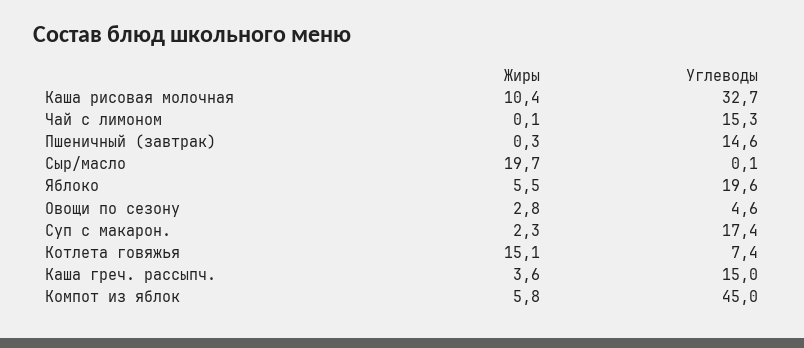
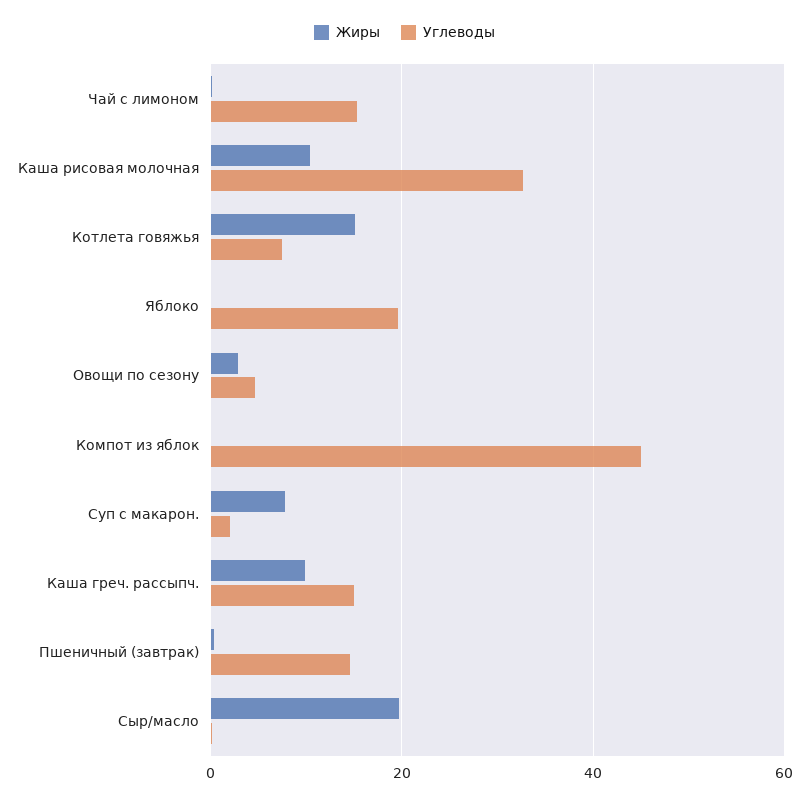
Жиры, Яблоко: 5.5 -> 0
Жиры, Суп с макарон.: 2.3 -> 8
Углеводы, Суп с макарон.: 17.4 -> 2
Жиры, Каша греч. рассыпч.: 3.6 -> 10
Жиры, Компот из яблок: 5.8 -> 0

